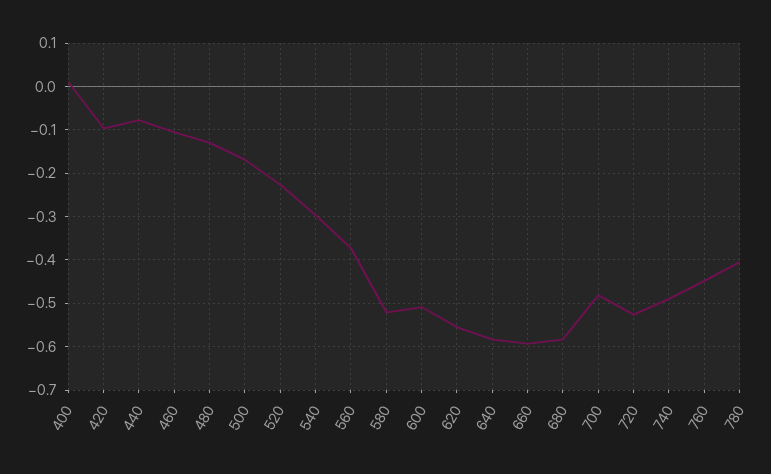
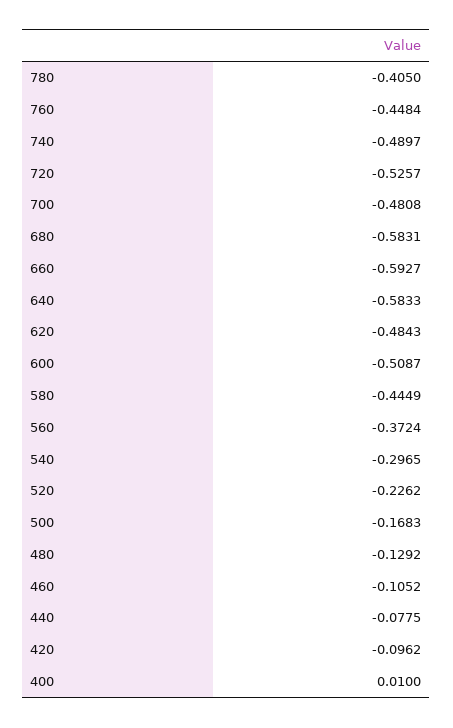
580: -0.52 -> -0.4449
620: -0.56 -> -0.4843

